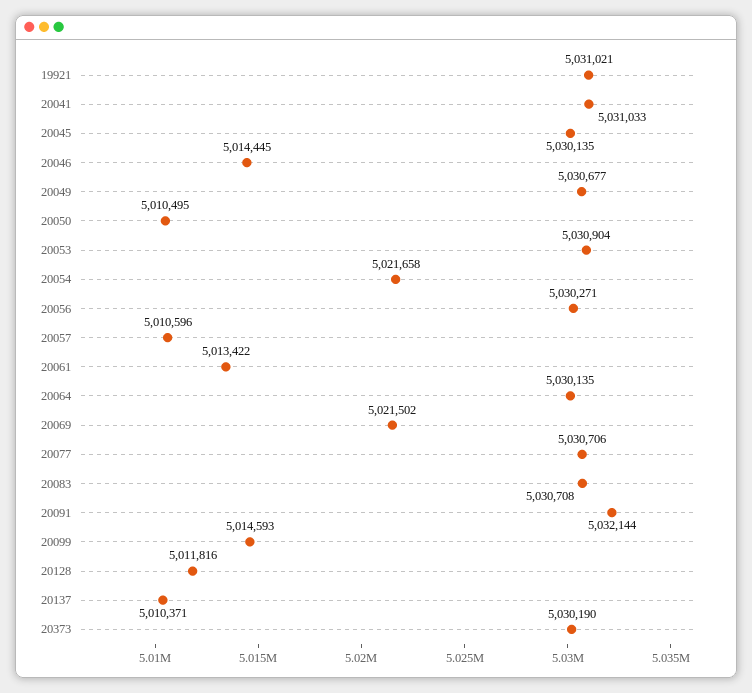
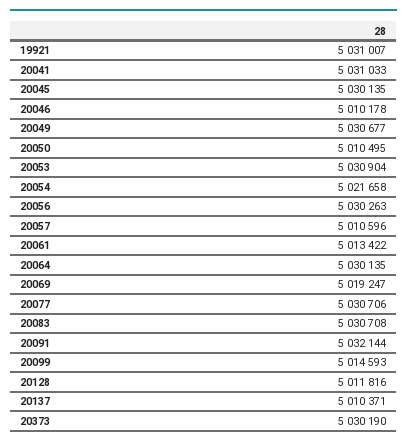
19921: 5031021 -> 5031007
20046: 5014445 -> 5010178
20056: 5030271 -> 5030263
20069: 5021502 -> 5019247

